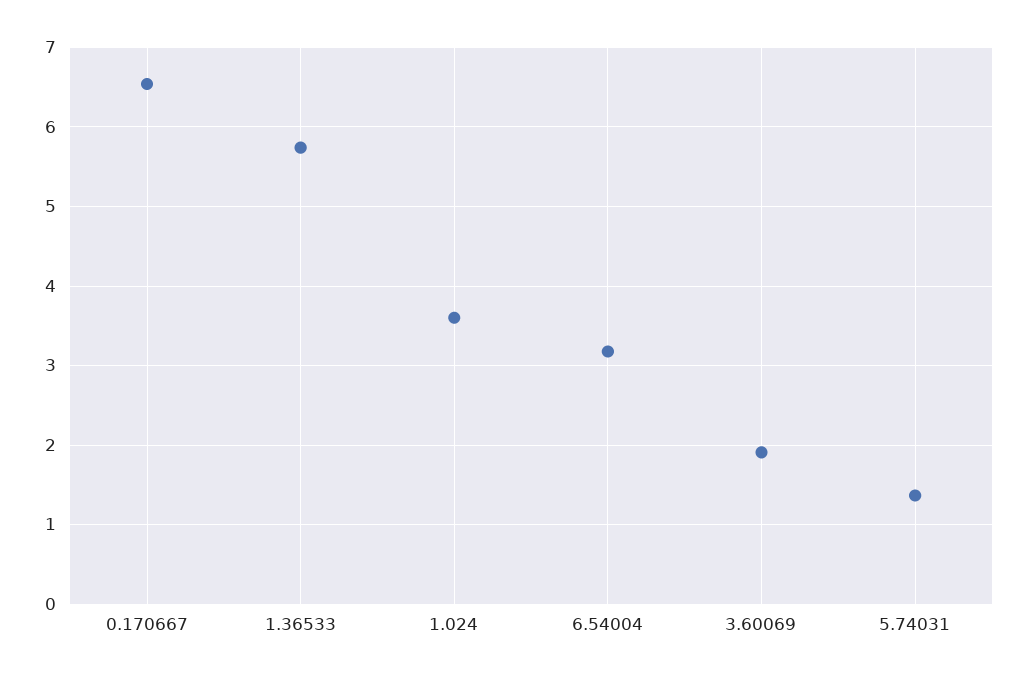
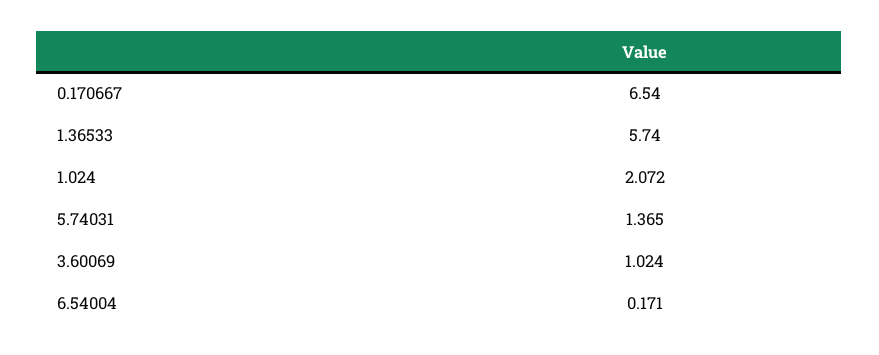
1.024: 3.6 -> 2.072
6.54004: 3.2 -> 0.171
3.60069: 1.9 -> 1.024

